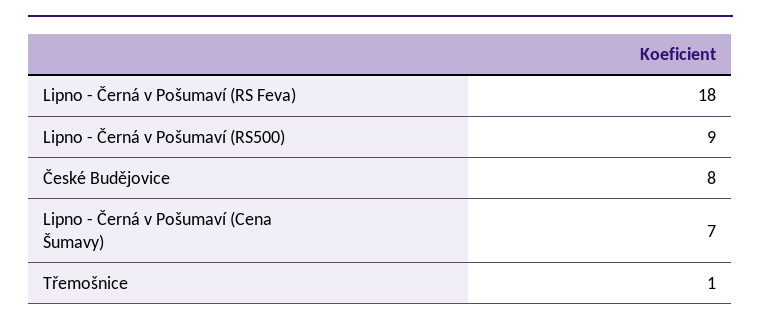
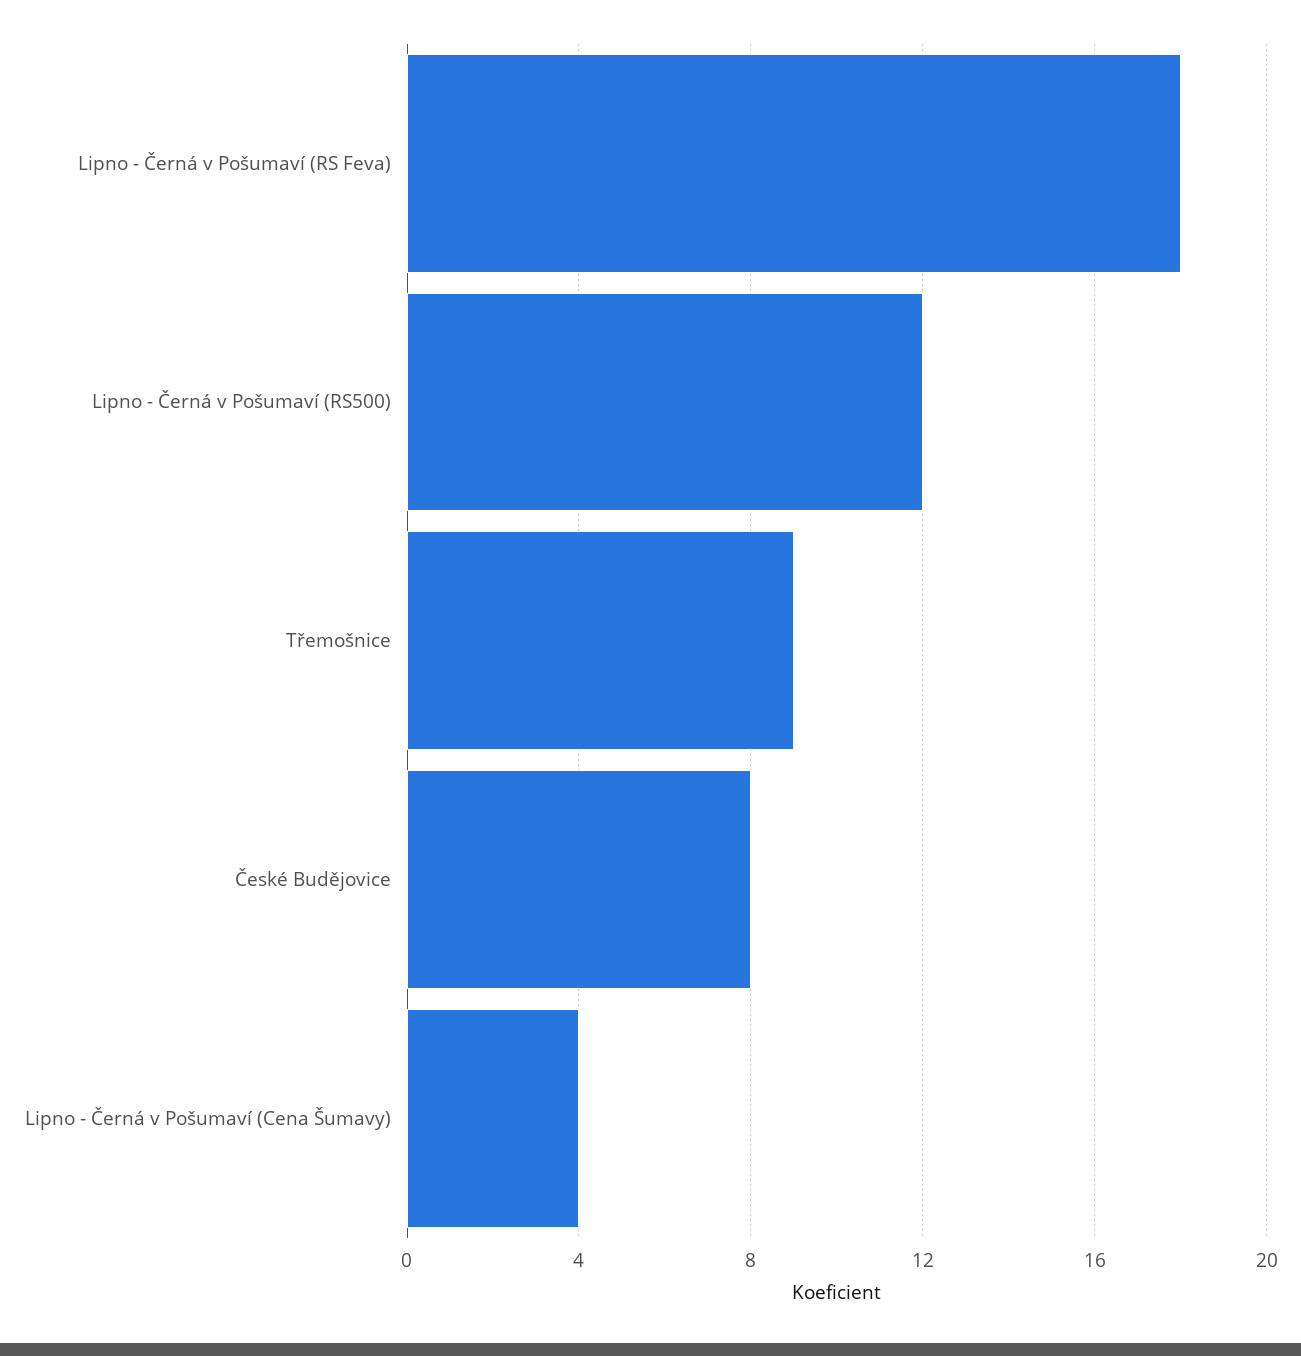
Lipno - Černá v Pošumaví (RS500): 9 -> 12
Lipno - Černá v Pošumaví (Cena Šumavy): 7 -> 4
Třemošnice: 1 -> 9

